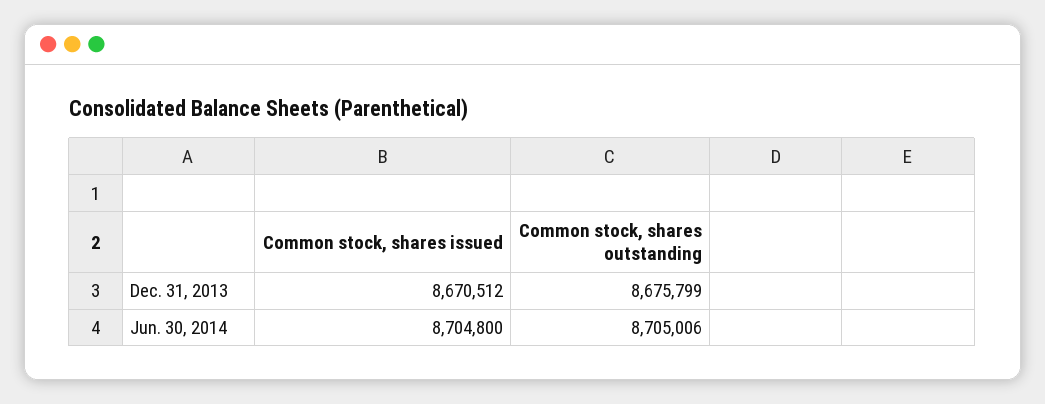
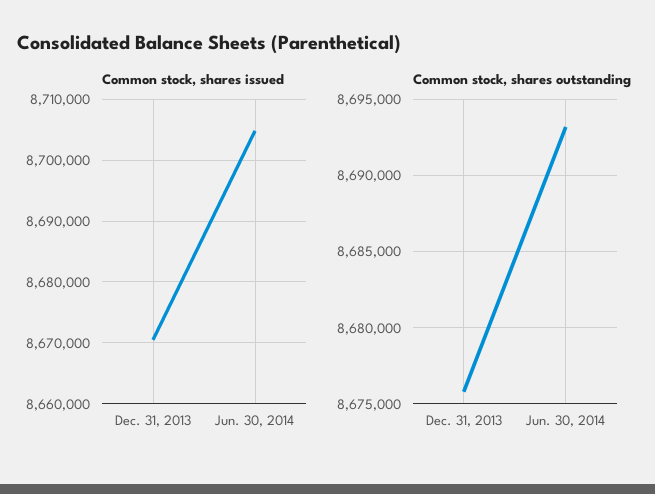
Common stock, shares outstanding, Jun. 30, 2014: 8705006 -> 8693000

